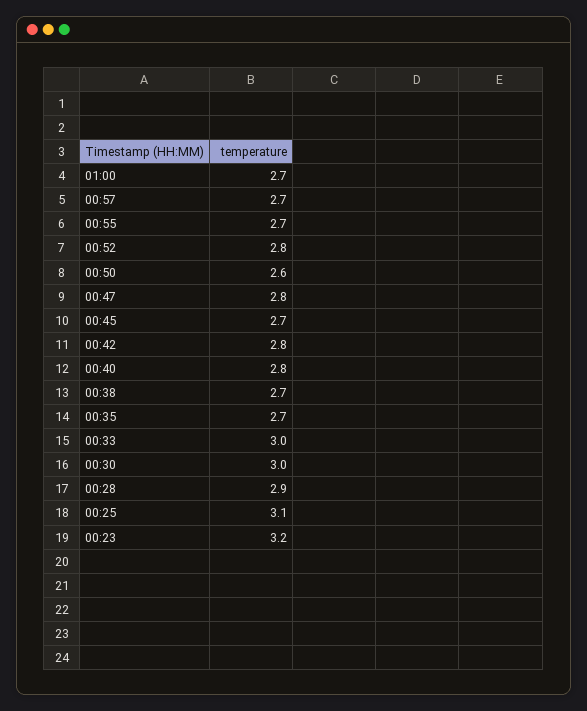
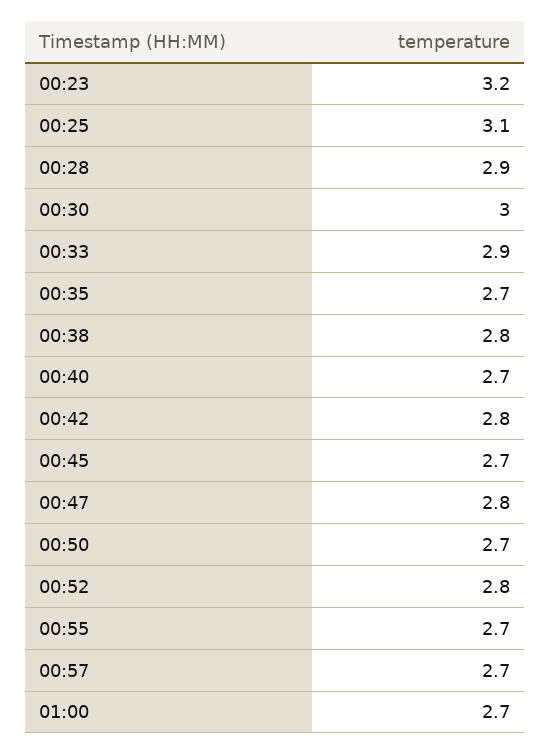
00:50: 2.6 -> 2.7
00:40: 2.8 -> 2.7
00:38: 2.7 -> 2.8
00:33: 3 -> 2.9

